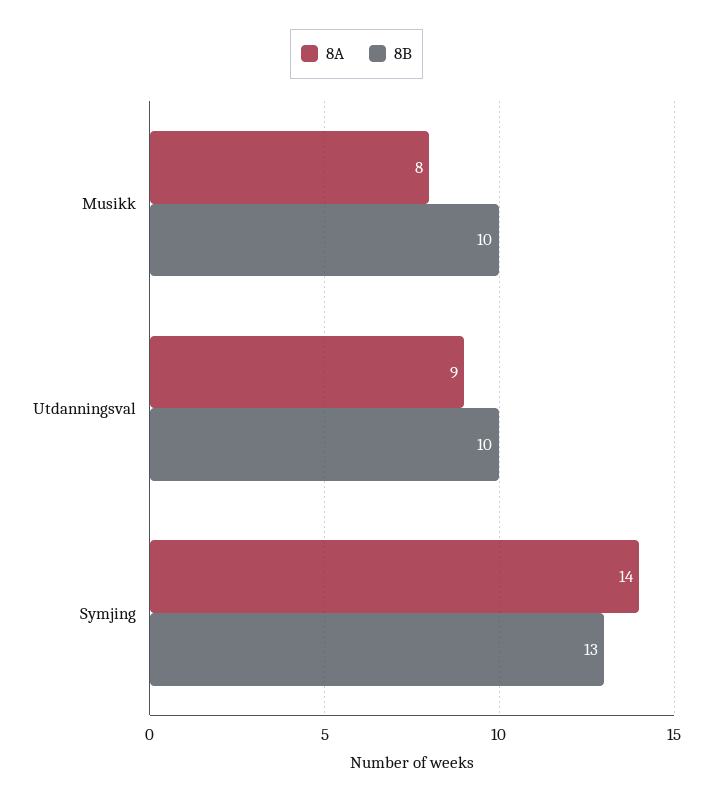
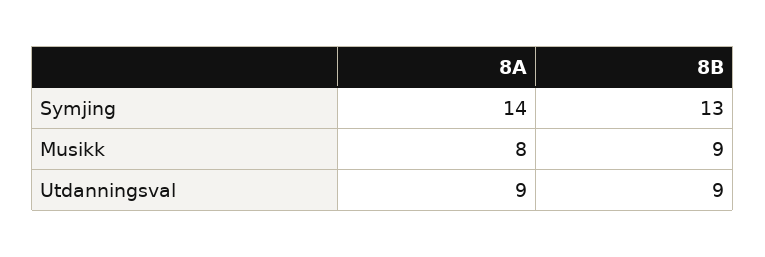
8B, Musikk: 10 -> 9
8B, Utdanningsval: 10 -> 9

